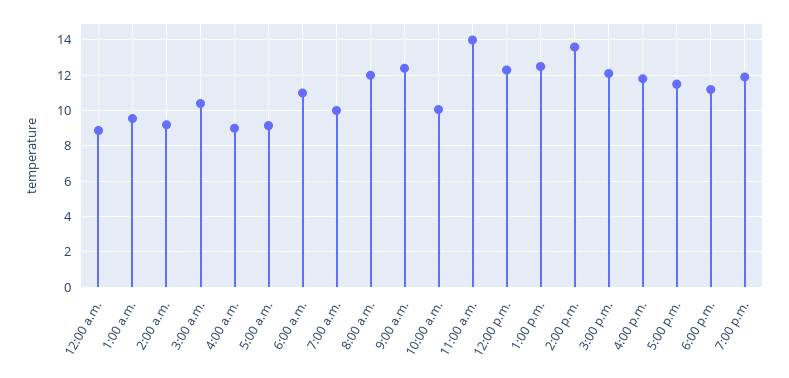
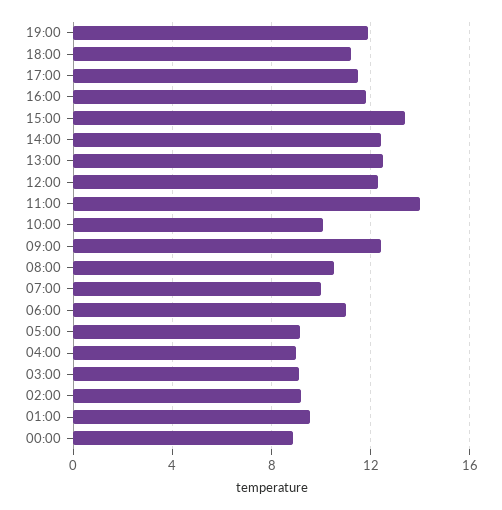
3:00 a.m.: 10.5 -> 9
8:00 a.m.: 12 -> 10.5
2:00 p.m.: 13.5 -> 12.5
3:00 p.m.: 12 -> 13.5

